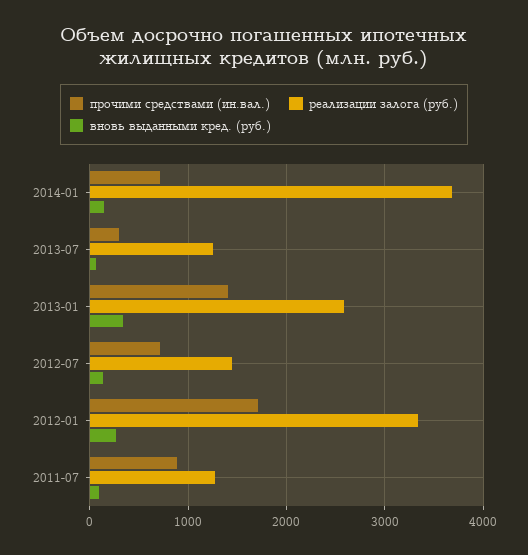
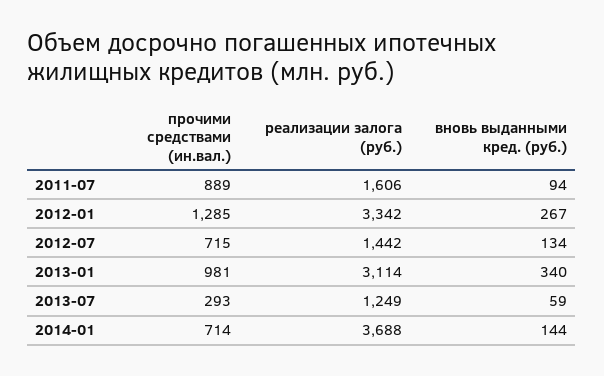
прочими средствами (ин.вал.), 2013-01: 1400 -> 981
реализации залога (руб.), 2013-01: 2600 -> 3114
прочими средствами (ин.вал.), 2012-01: 1700 -> 1285
реализации залога (руб.), 2011-07: 1300 -> 1606

